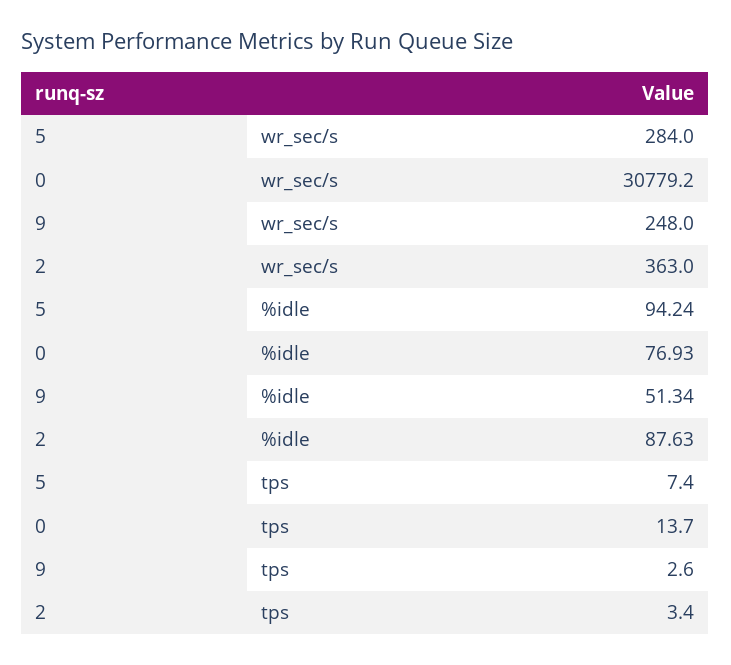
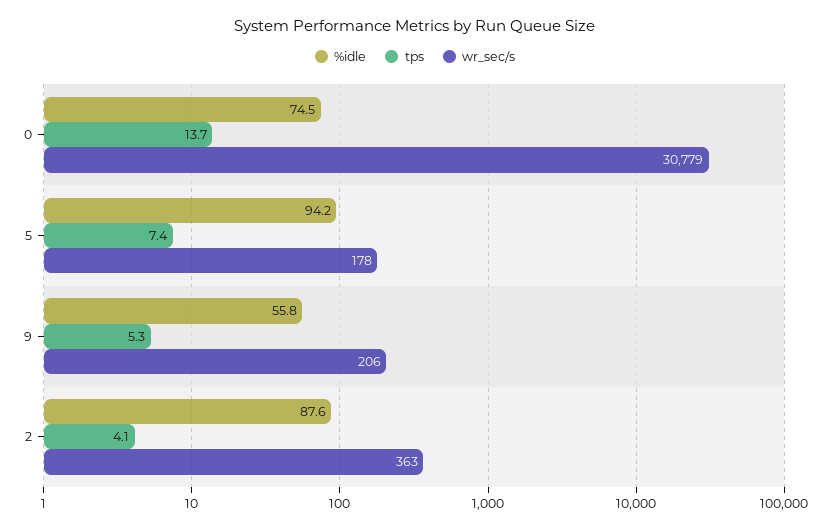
wr_sec/s, 5: 284 -> 178
wr_sec/s, 9: 248 -> 206
%idle, 0: 76.93 -> 74.5
%idle, 9: 51.34 -> 55.8
tps, 9: 2.6 -> 5.3
tps, 2: 3.4 -> 4.1

